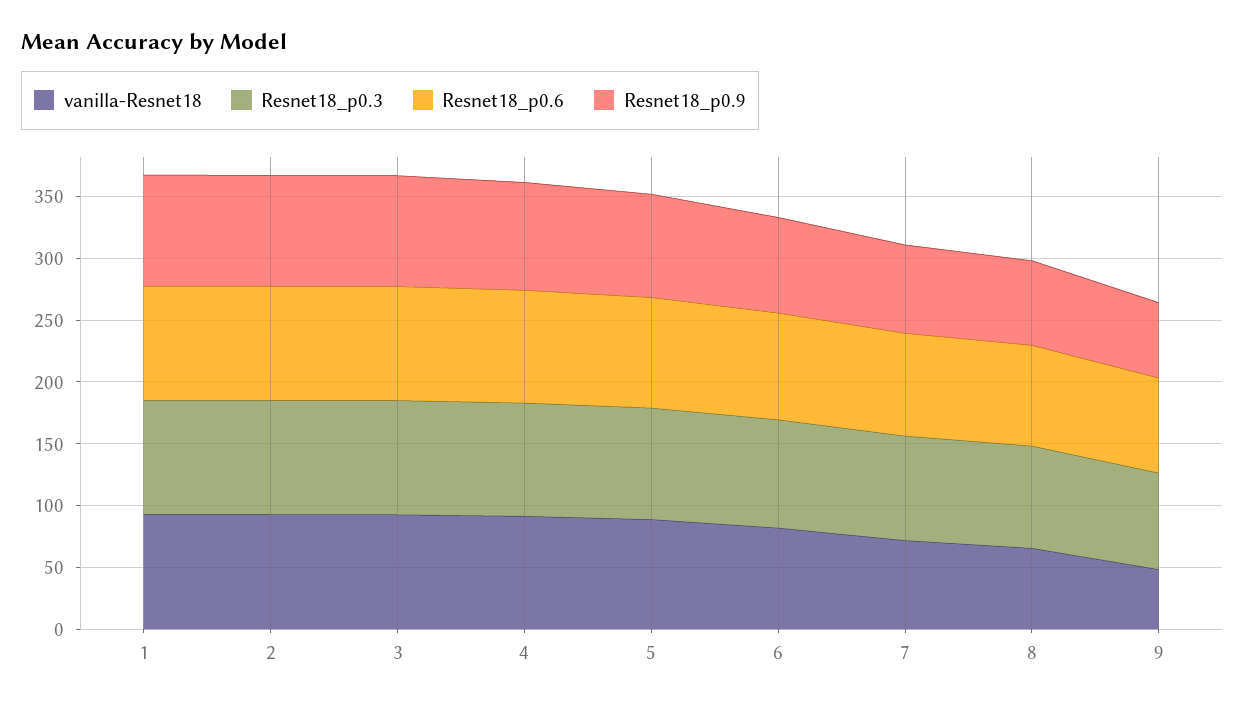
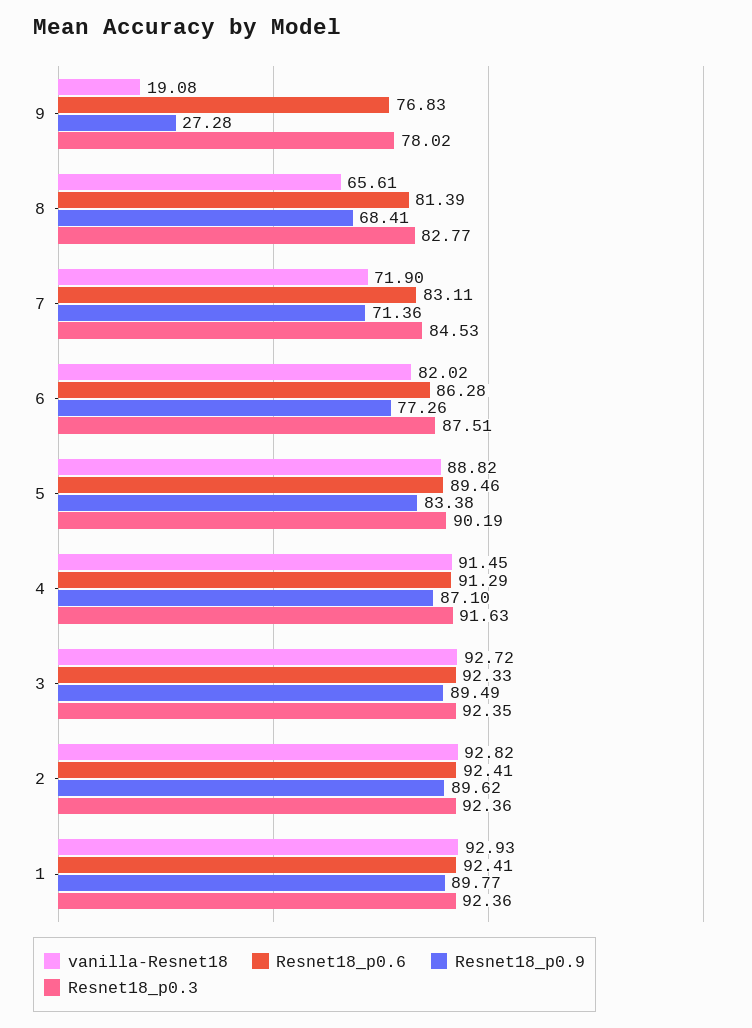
vanilla-Resnet18, 9: 50 -> 19.08
Resnet18_p0.9, 9: 60 -> 27.28

